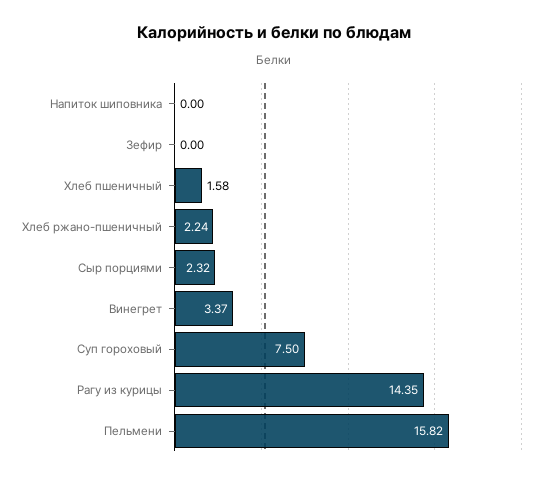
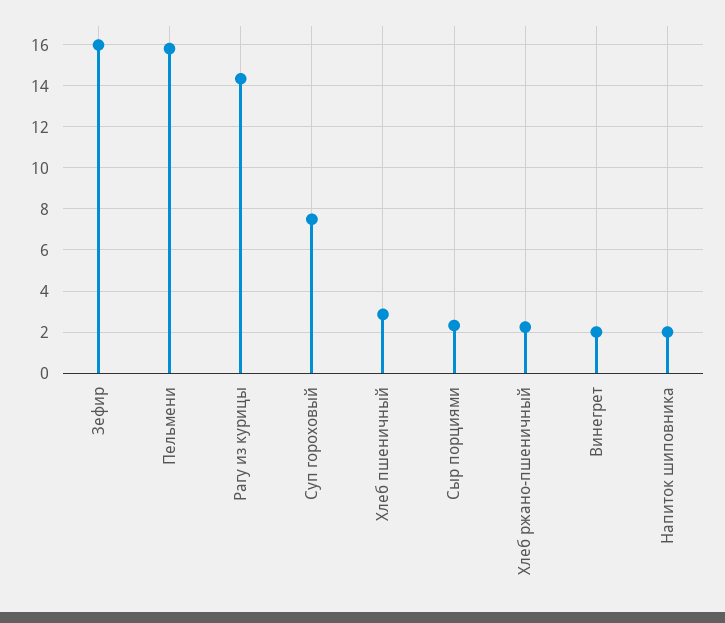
Напиток шиповника: 0 -> 2
Зефир: 0 -> 16
Хлеб пшеничный: 1.58 -> 3
Винегрет: 3.37 -> 2

